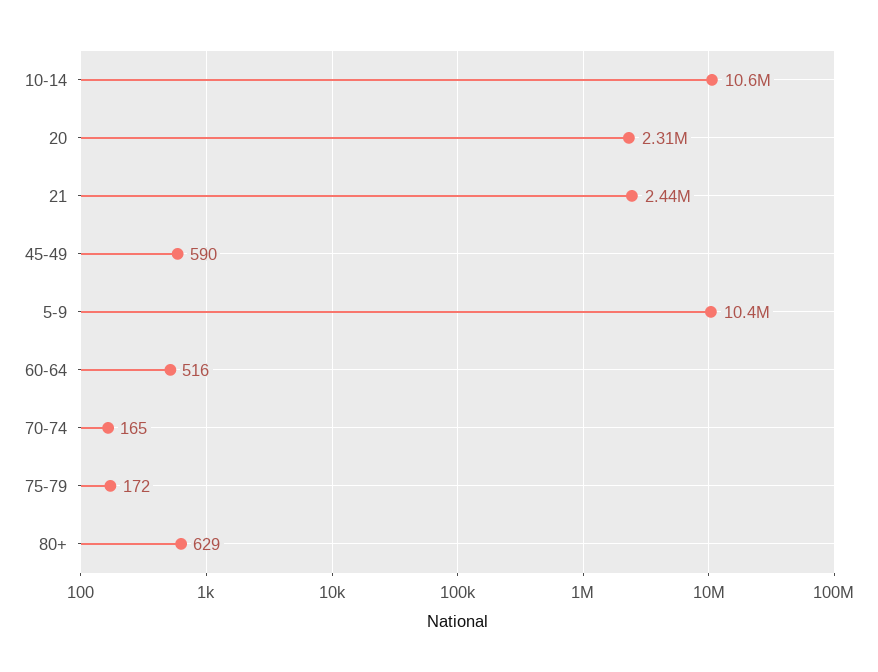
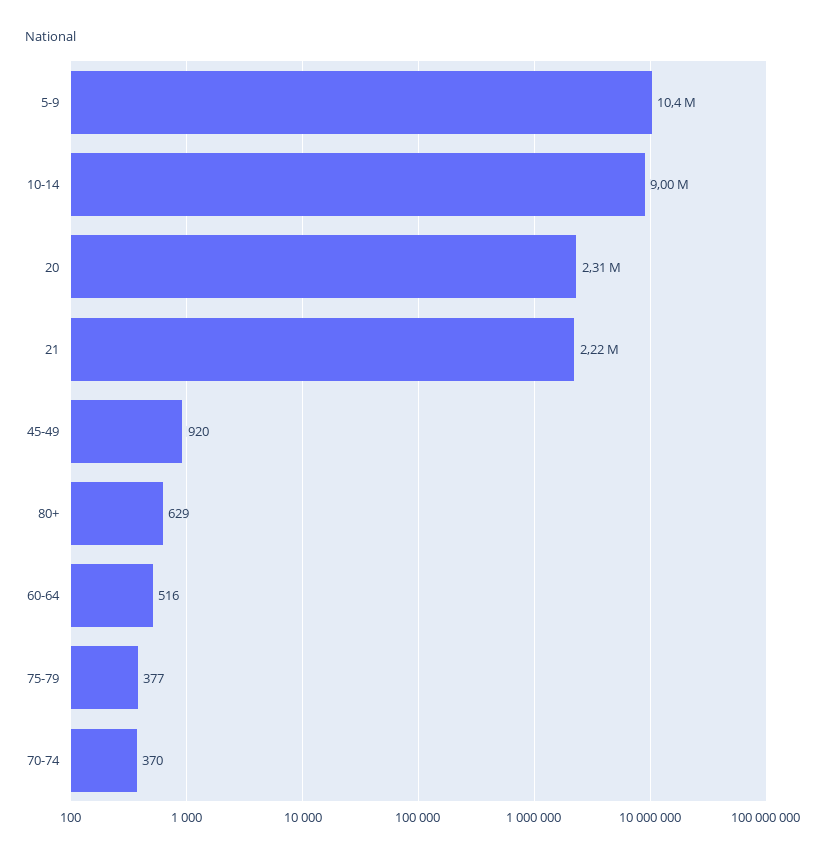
10-14: 10600000 -> 9000000
21: 2440000 -> 2220000
45-49: 590 -> 920
70-74: 165 -> 370
75-79: 172 -> 377

